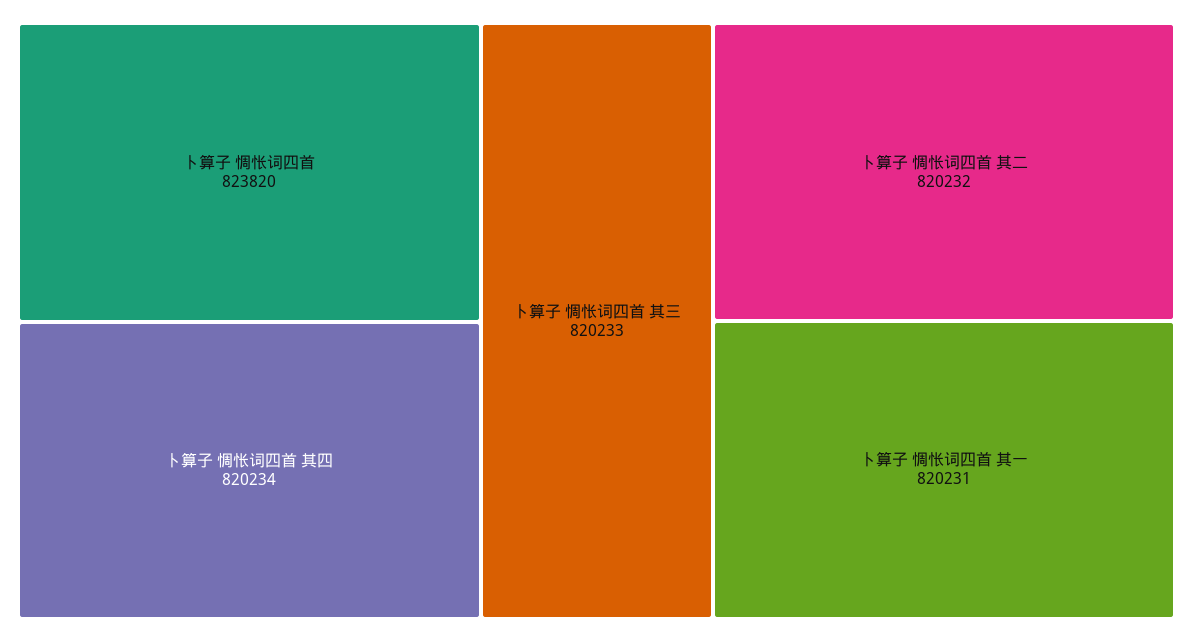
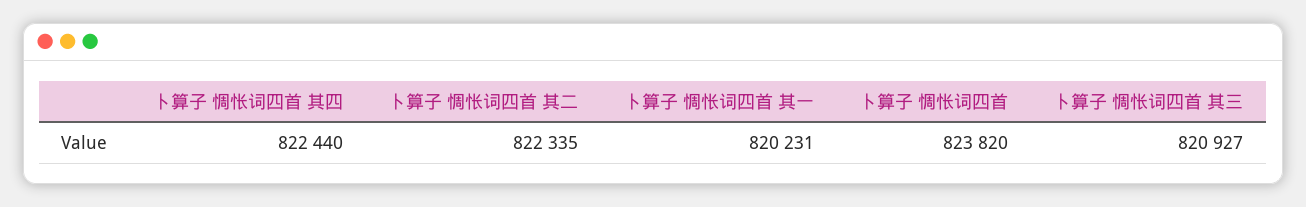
卜算子 惆怅词四首 其四: 820234 -> 822440
卜算子 惆怅词四首 其三: 820233 -> 820927
卜算子 惆怅词四首 其二: 820232 -> 822335

